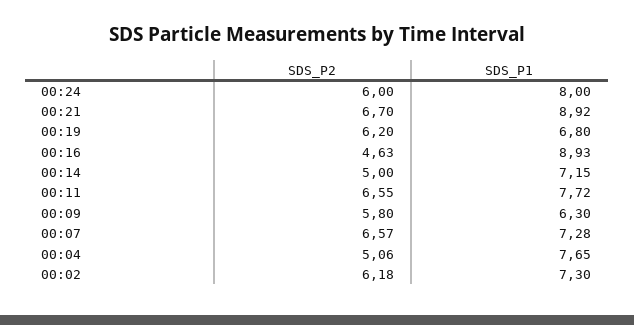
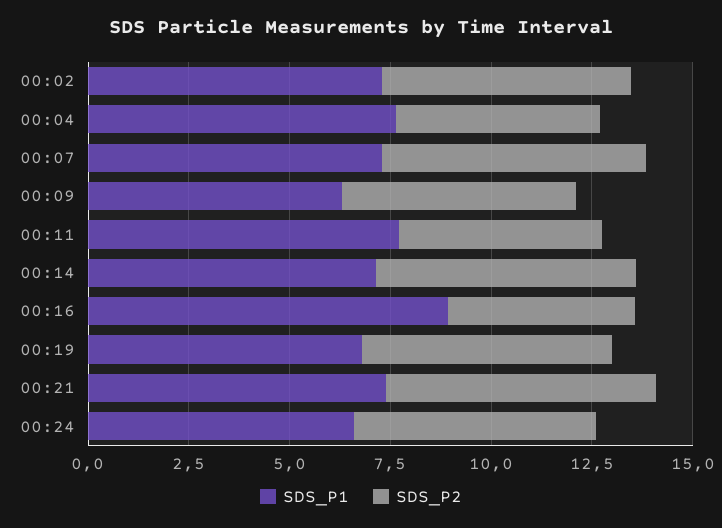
SDS_P1, 00:24: 8 -> 6.5
SDS_P1, 00:21: 8.92 -> 7.5
SDS_P2, 00:14: 5 -> 6.5
SDS_P2, 00:11: 6.55 -> 5

